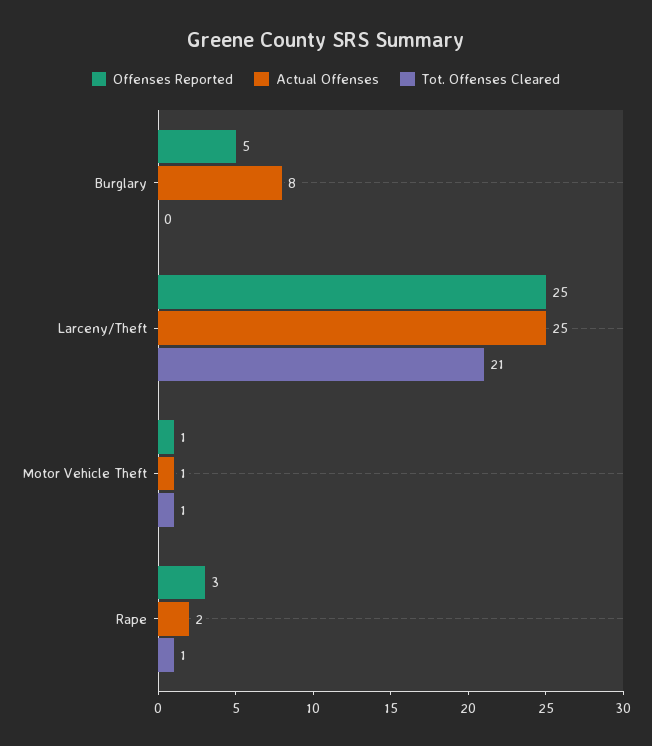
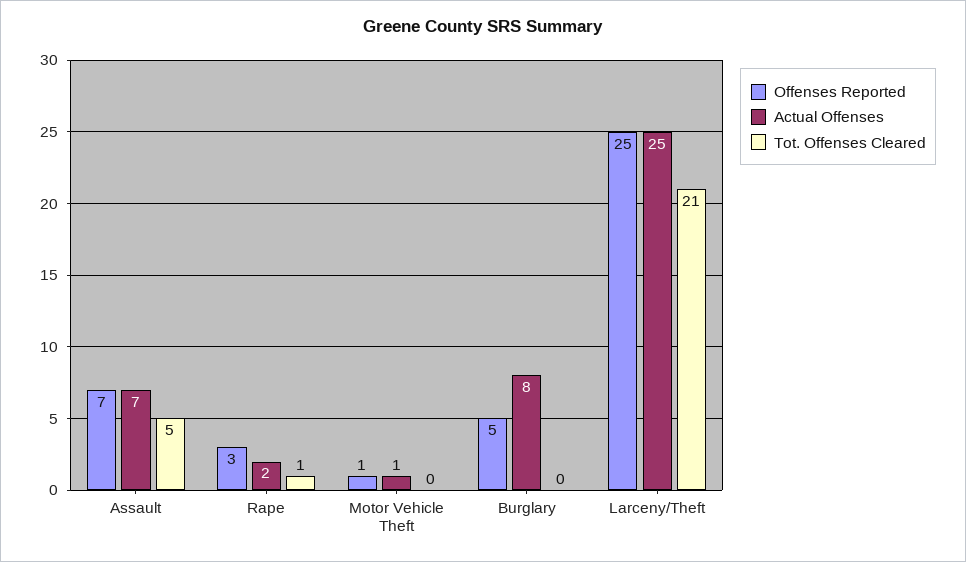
Tot. Offenses Cleared, Motor Vehicle Theft: 1 -> 0
Offenses Reported, Assault: none -> 7
Actual Offenses, Assault: none -> 7
Tot. Offenses Cleared, Assault: none -> 5

